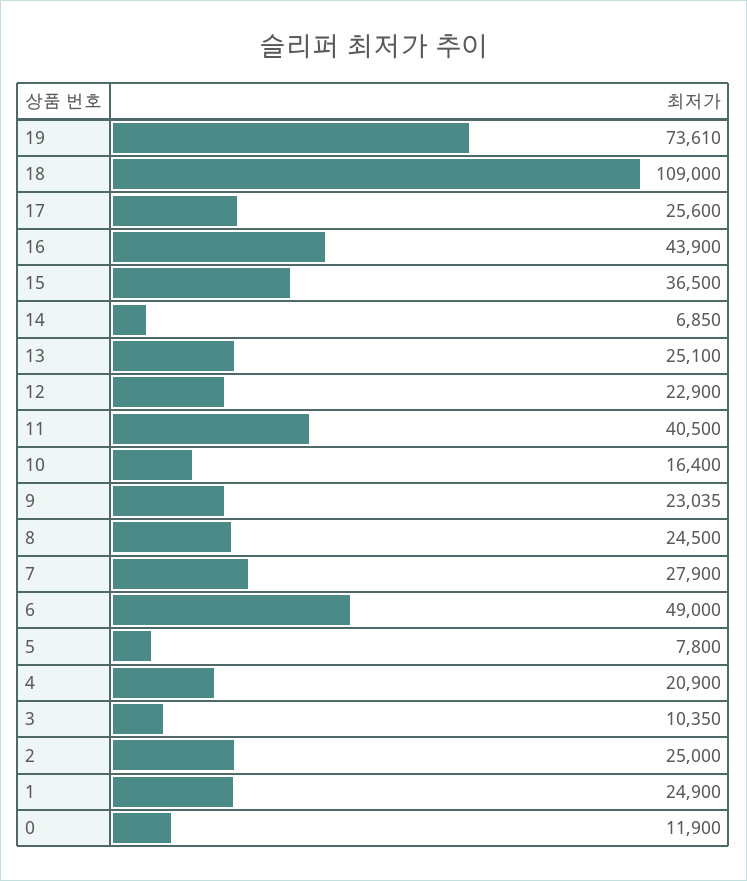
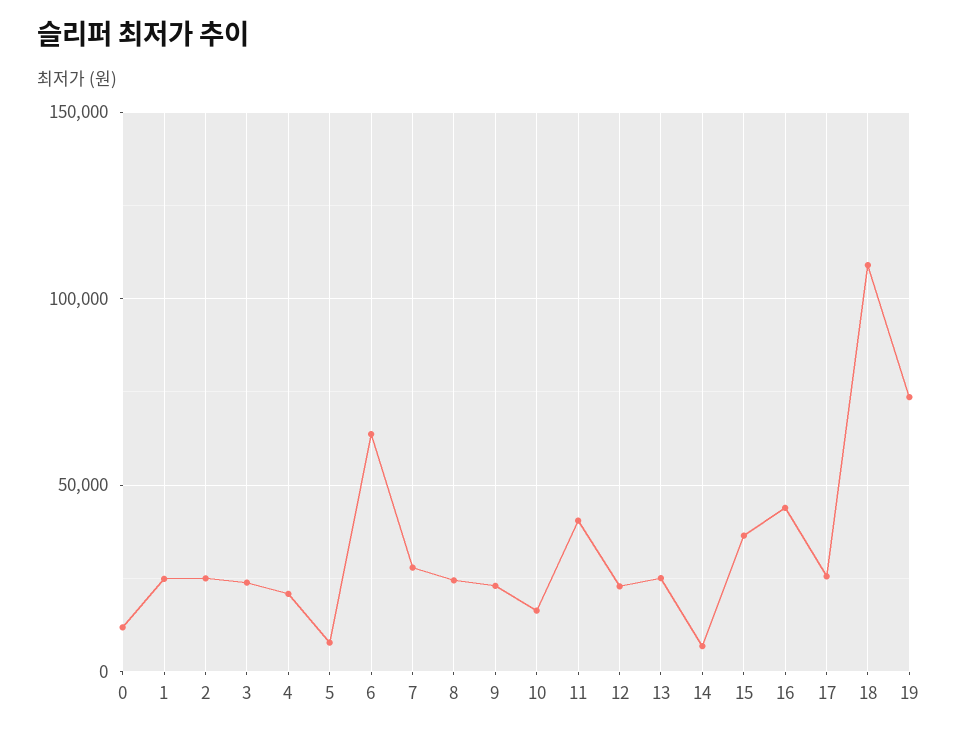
6: 49000 -> 65000
3: 10350 -> 25000

